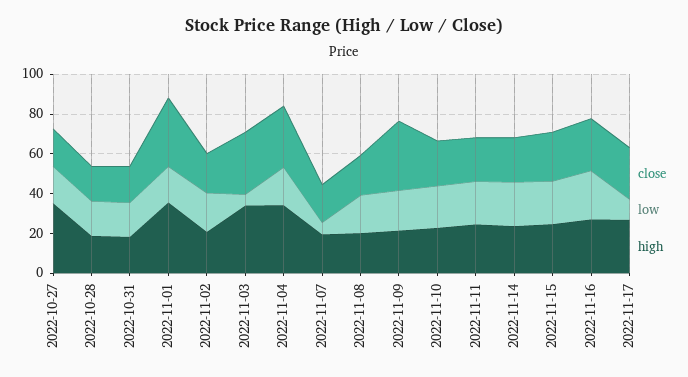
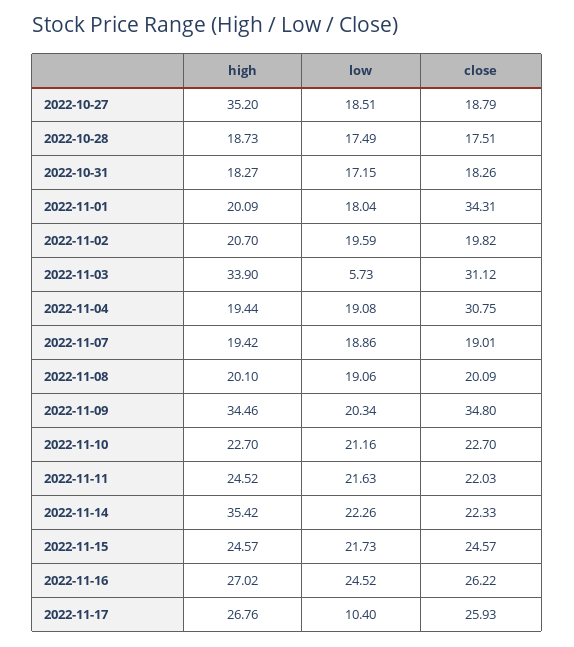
high, 2022-11-01: 35 -> 20.09
high, 2022-11-04: 35 -> 19.44
low, 2022-11-07: 5 -> 18.86
high, 2022-11-09: 20 -> 34.46
high, 2022-11-14: 25 -> 35.42

